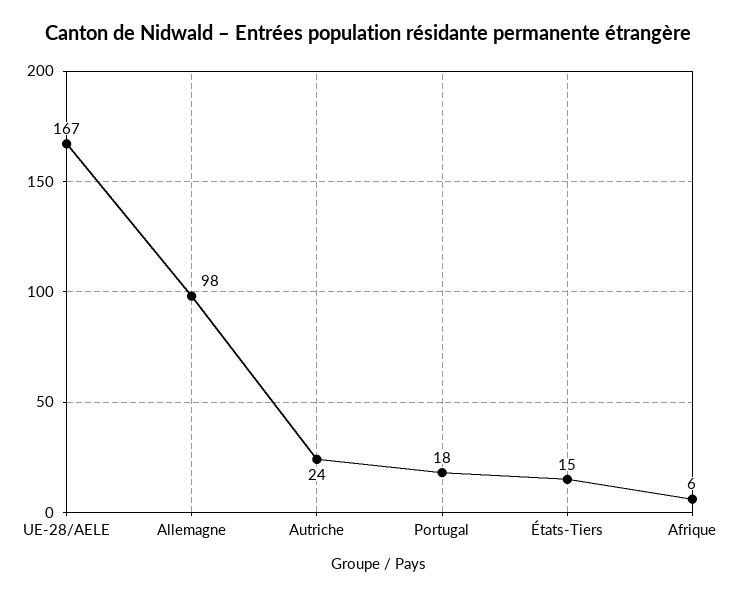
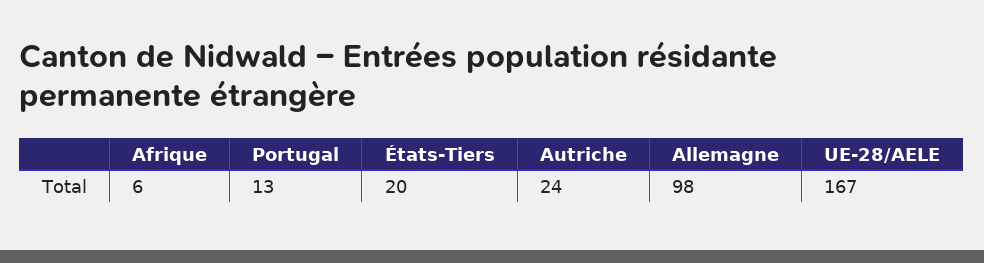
Portugal: 18 -> 13
États-Tiers: 15 -> 20

